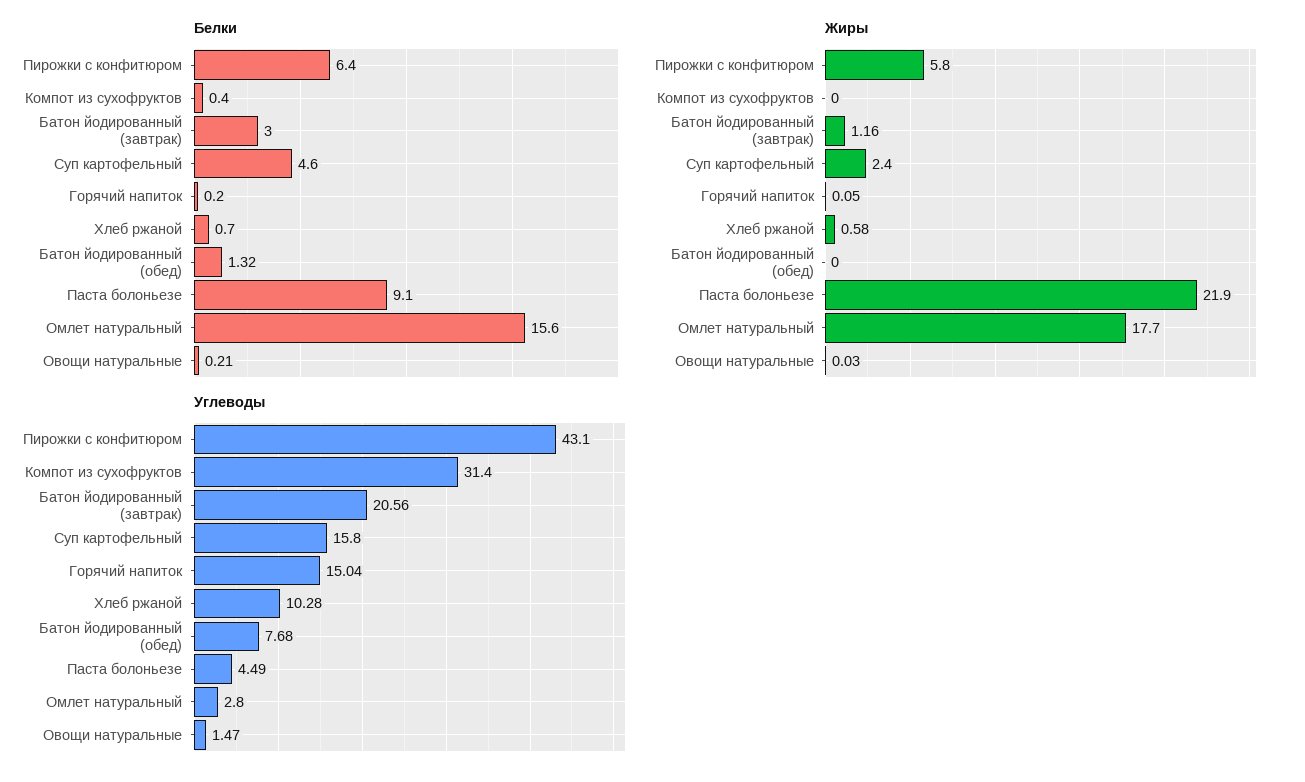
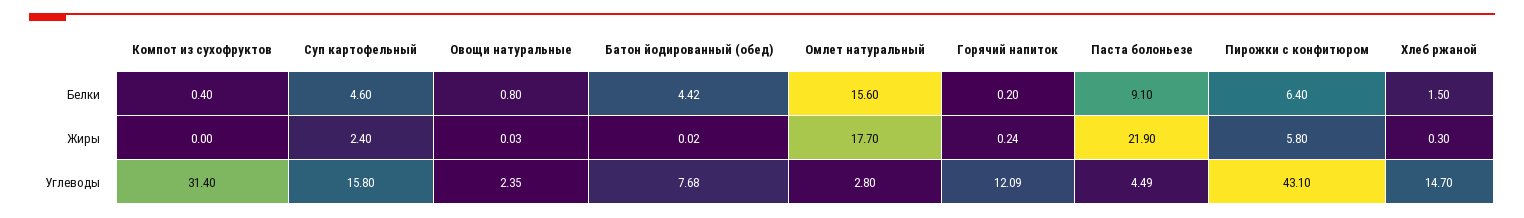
Белки, Батон йодированный (завтрак): 3 -> none
Белки, Хлеб ржаной: 0.7 -> 1.5
Белки, Батон йодированный (обед): 1.32 -> 4.42
Белки, Овощи натуральные: 0.21 -> 0.8
Жиры, Батон йодированный (завтрак): 1.16 -> none
Жиры, Горячий напиток: 0.05 -> 0.24
Жиры, Хлеб ржаной: 0.58 -> 0.3
Жиры, Батон йодированный (обед): 0 -> 0.02
Углеводы, Батон йодированный (завтрак): 20.56 -> none
Углеводы, Горячий напиток: 15.04 -> 12.09
Углеводы, Хлеб ржаной: 10.28 -> 14.7
Углеводы, Овощи натуральные: 1.47 -> 2.35

